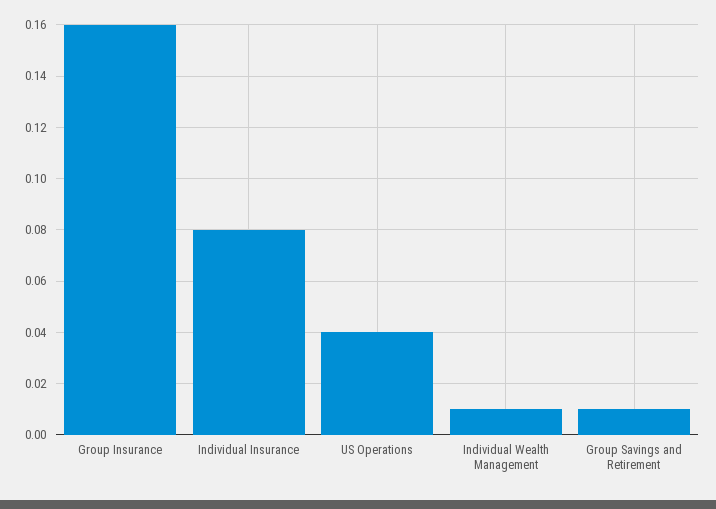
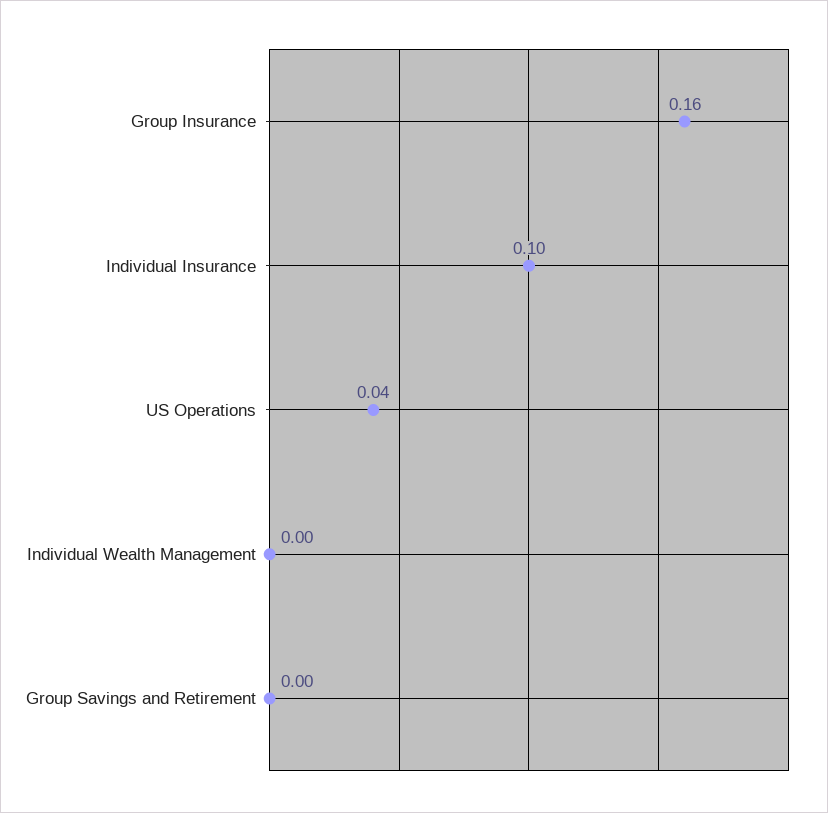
Individual Insurance: 0.08 -> 0.1
Individual Wealth Management: 0.01 -> 0
Group Savings and Retirement: 0.01 -> 0

